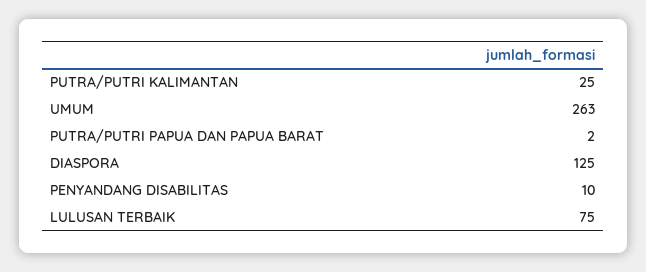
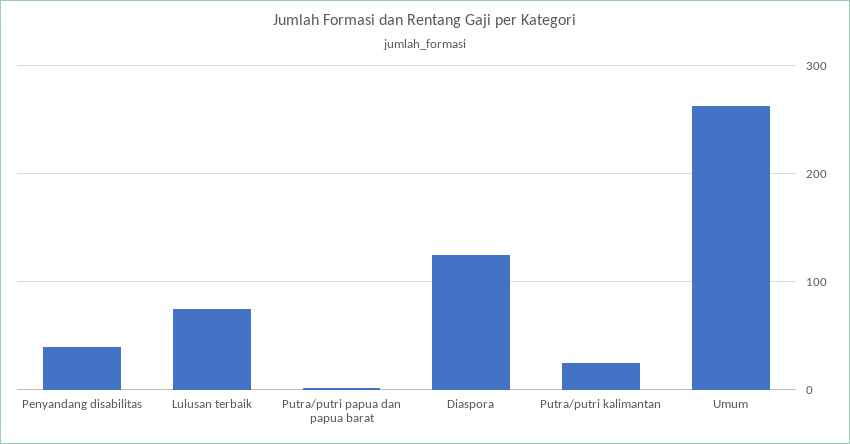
PENYANDANG DISABILITAS: 10 -> 40

